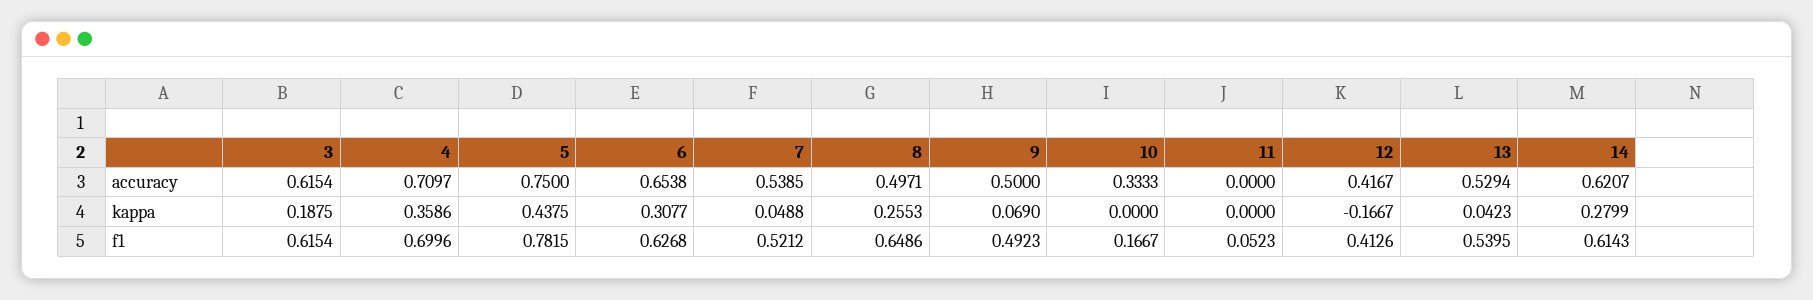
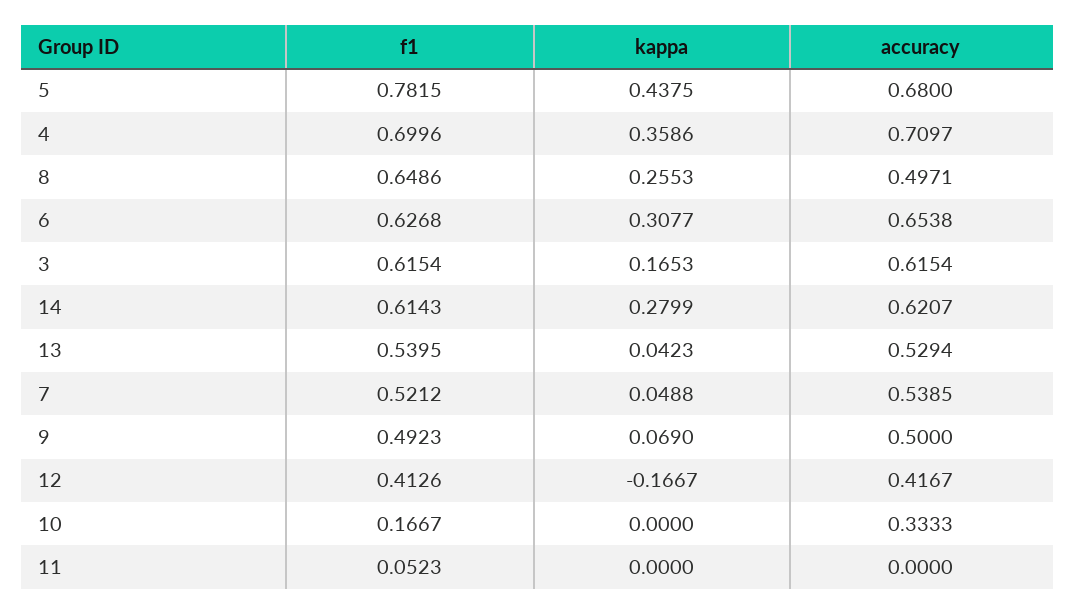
5, accuracy: 0.75 -> 0.68
3, kappa: 0.1875 -> 0.1653

